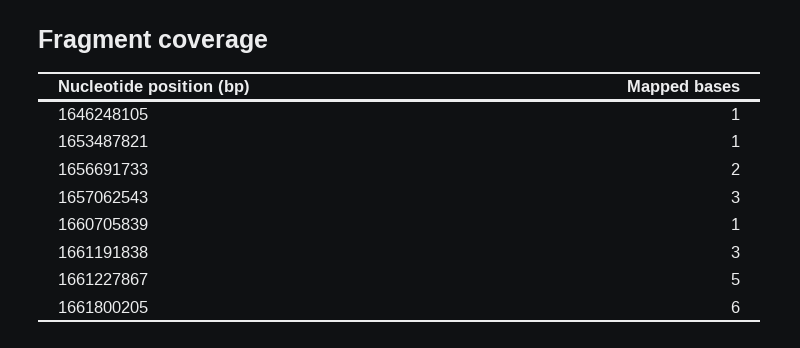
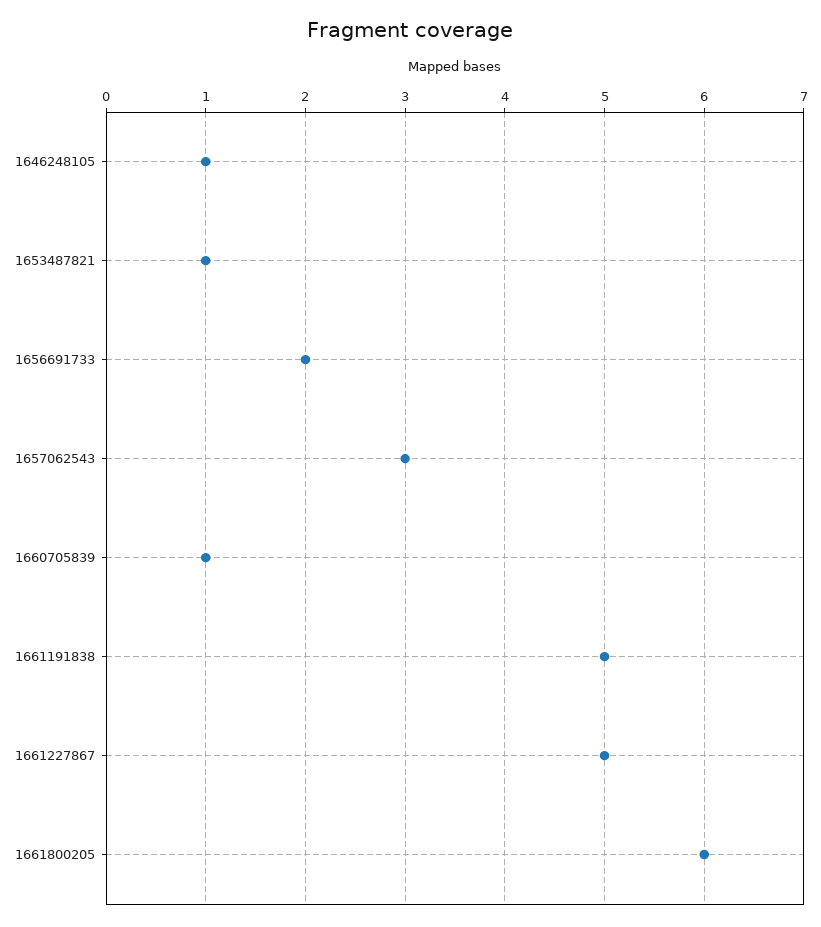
1661191838: 3 -> 5

